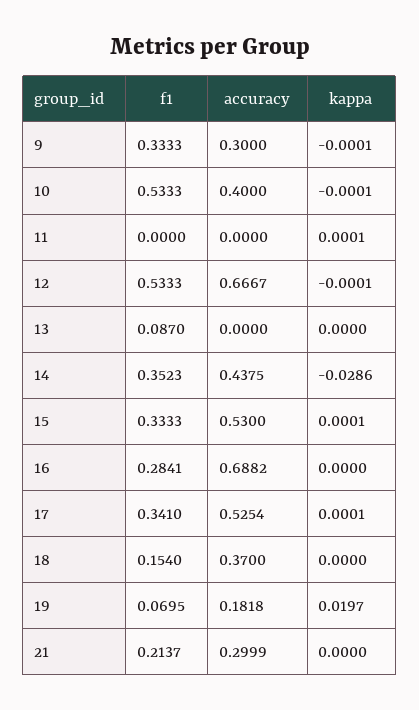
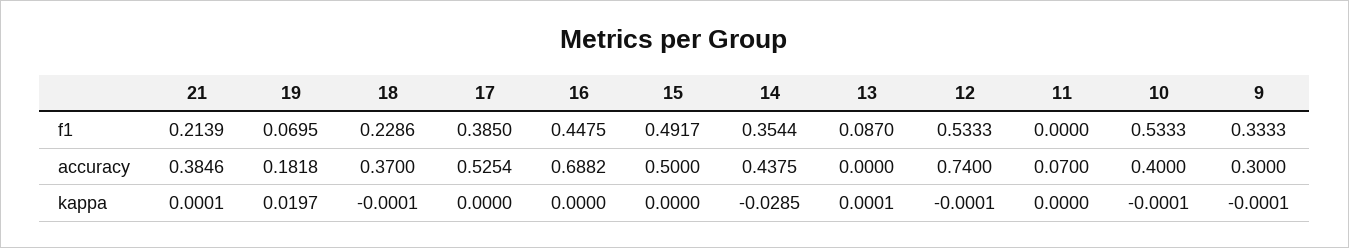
accuracy, 11: 0 -> 0.07
kappa, 11: 0.0001 -> 0
accuracy, 12: 0.6667 -> 0.74
kappa, 13: 0 -> 0.0001
f1, 14: 0.3523 -> 0.3544
kappa, 14: -0.0286 -> -0.0285
f1, 15: 0.3333 -> 0.4917
accuracy, 15: 0.53 -> 0.5
kappa, 15: 0.0001 -> 0
f1, 16: 0.2841 -> 0.4475
f1, 17: 0.341 -> 0.385
kappa, 17: 0.0001 -> 0
f1, 18: 0.154 -> 0.2286
kappa, 18: 0 -> -0.0001
f1, 21: 0.2137 -> 0.2139
accuracy, 21: 0.2999 -> 0.3846
kappa, 21: 0 -> 0.0001

